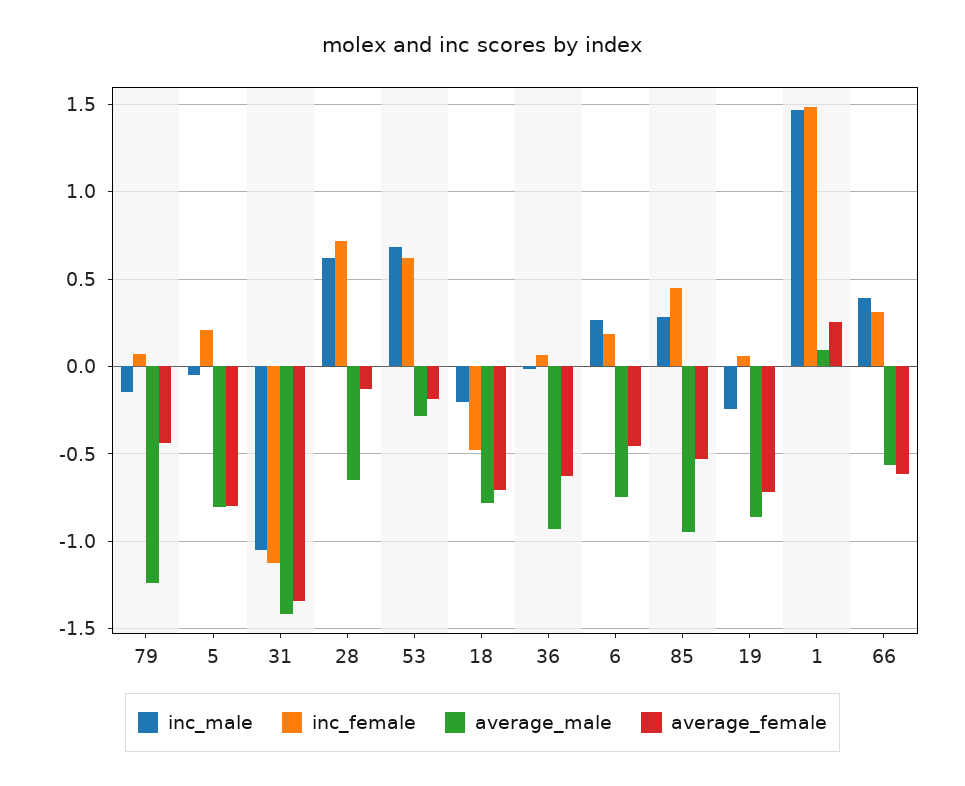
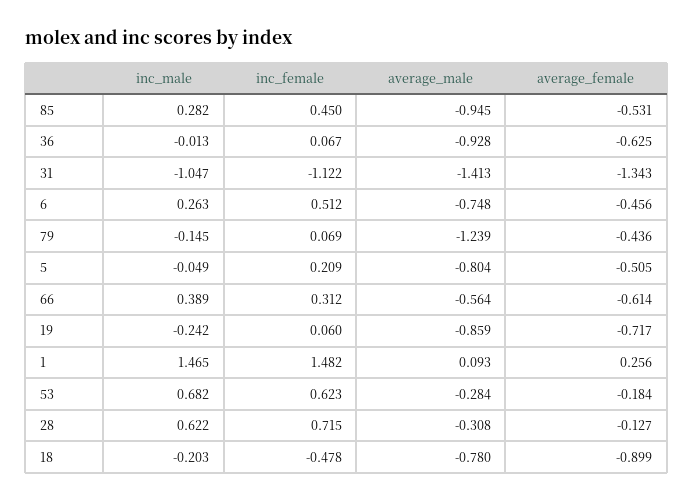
average_female, 5: -0.8 -> -0.505
average_male, 28: -0.65 -> -0.308
average_female, 18: -0.7 -> -0.899
inc_female, 6: 0.2 -> 0.512

